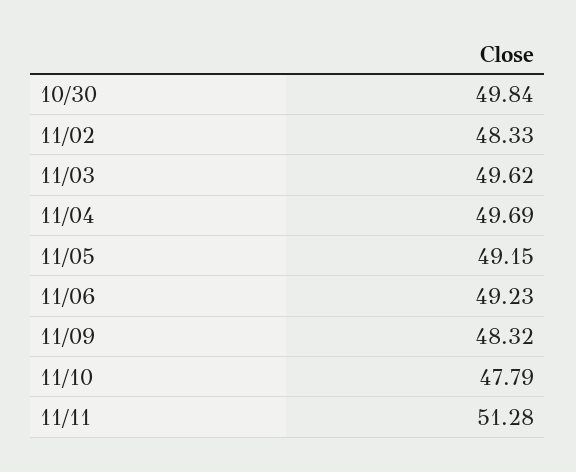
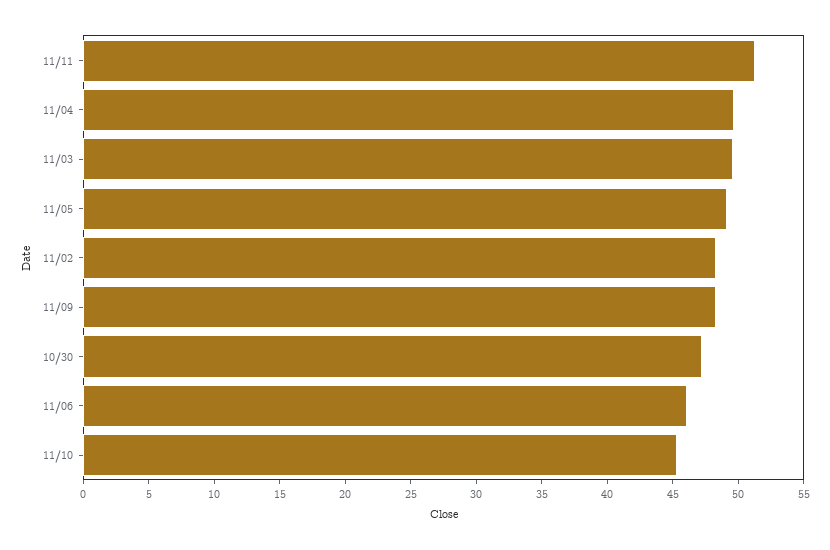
10/30: 49.84 -> 47
11/06: 49.23 -> 46
11/10: 47.79 -> 45

